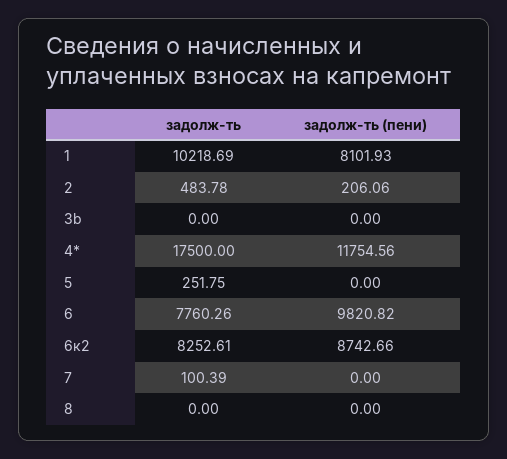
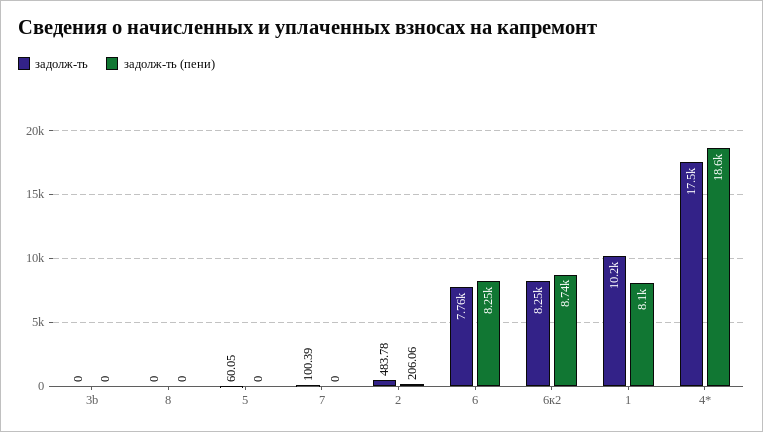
задолж-ть (пени), 4*: 11754.56 -> 18600
задолж-ть, 5: 251.75 -> 60.05
задолж-ть (пени), 6: 9820.82 -> 8250

